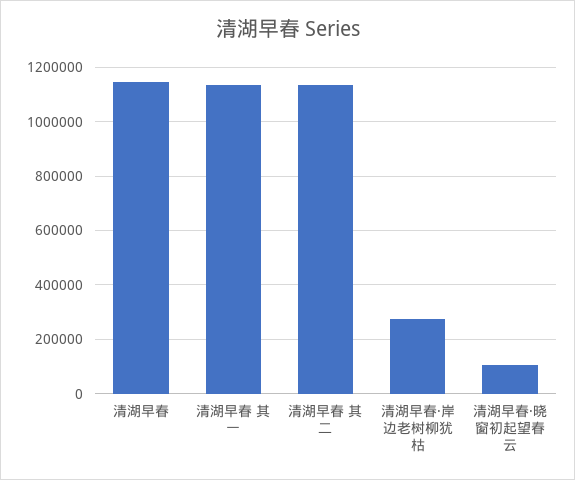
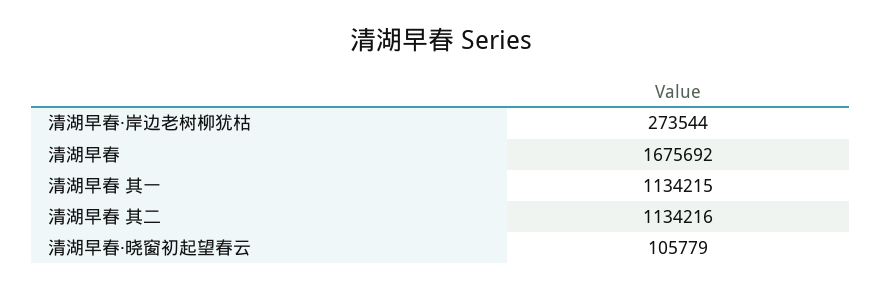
清湖早春: 1150000 -> 1675692

